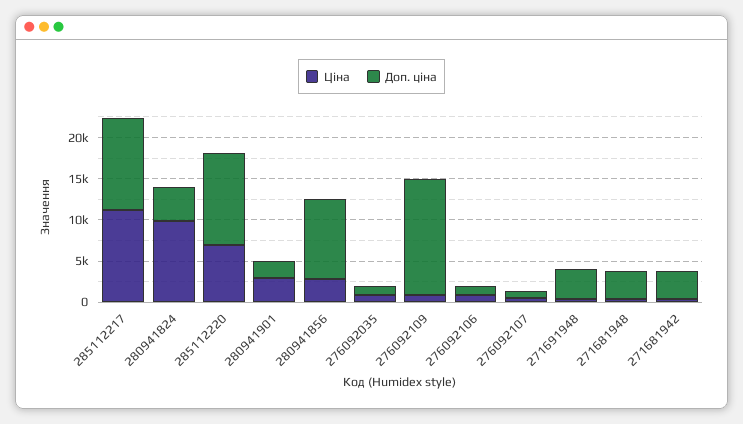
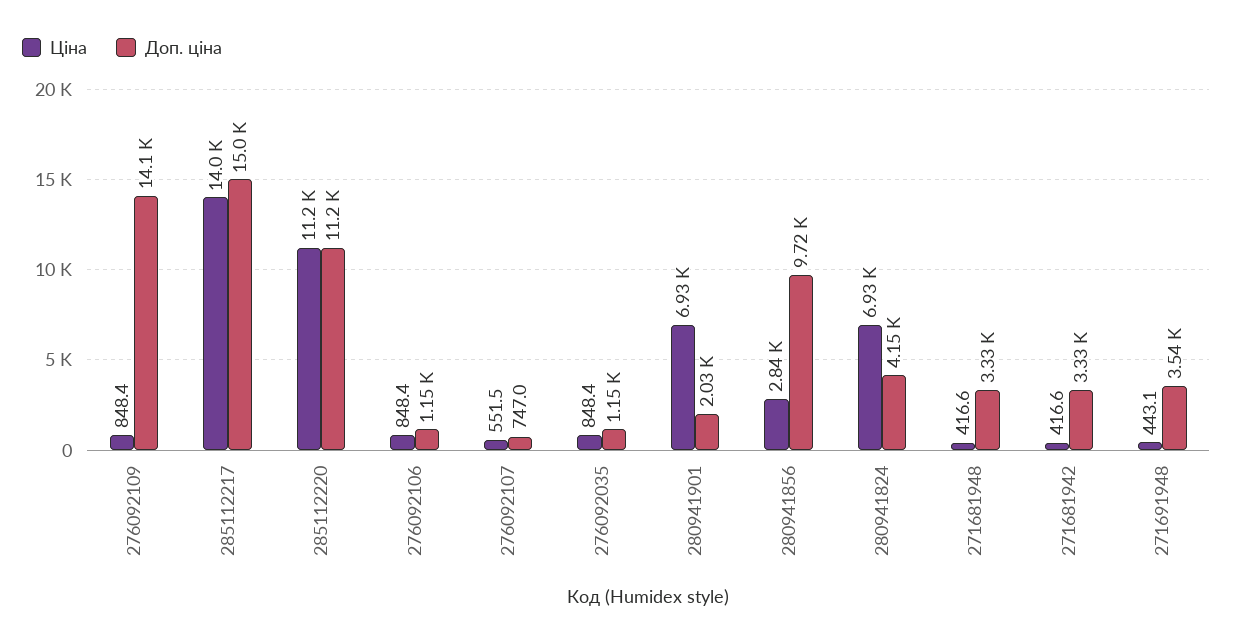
Ціна, 285112217: 11000 -> 14000
Доп. ціна, 285112217: 11000 -> 15000
Ціна, 280941824: 10000 -> 6930
Ціна, 285112220: 7000 -> 11200
Ціна, 280941901: 3000 -> 6930

